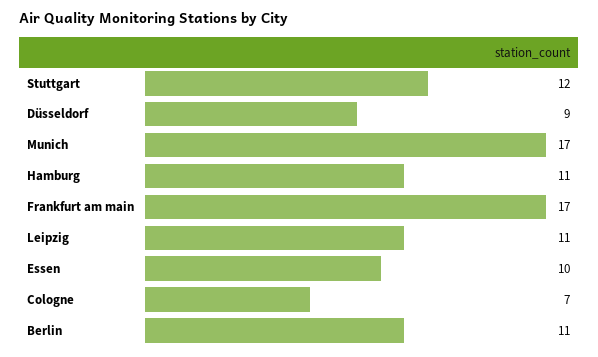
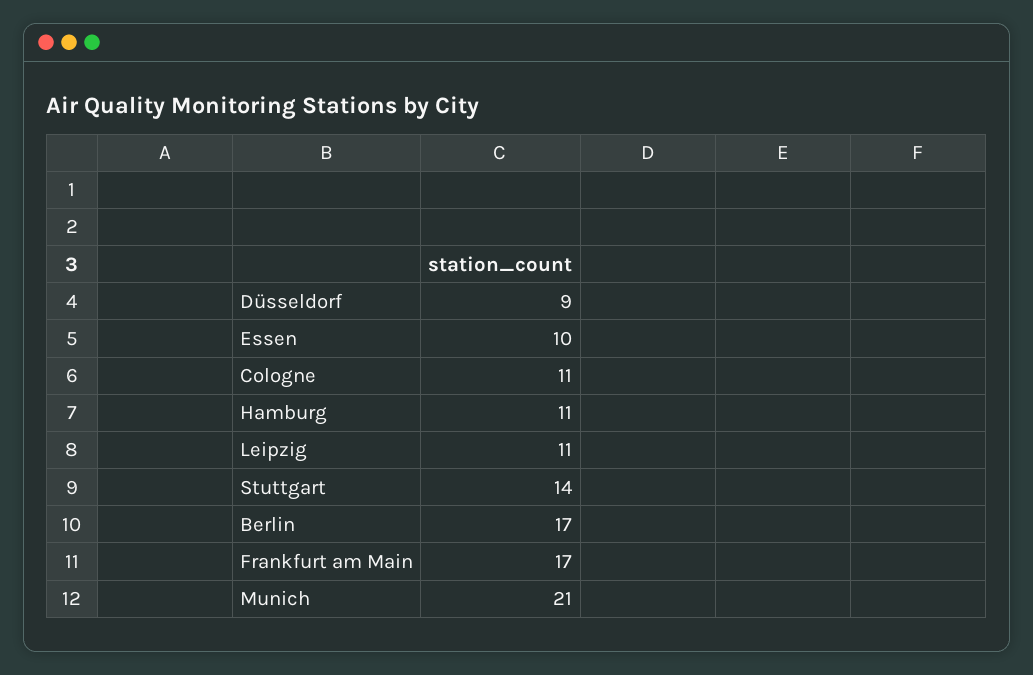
Stuttgart: 12 -> 14
Munich: 17 -> 21
Cologne: 7 -> 11
Berlin: 11 -> 17

